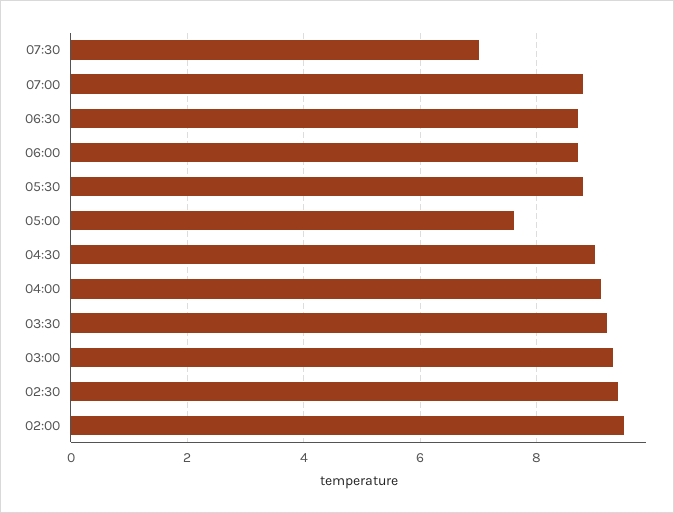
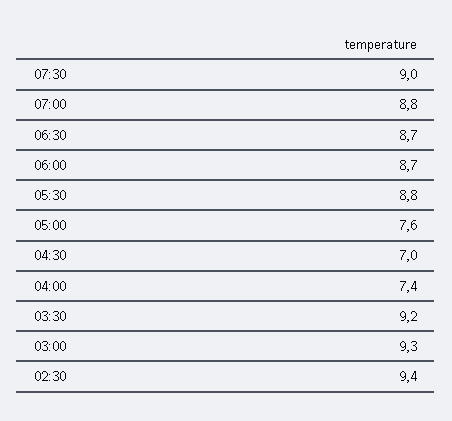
07:30: 7 -> 9
04:30: 9 -> 7
04:00: 9 -> 7.4
02:00: 9.5 -> none

